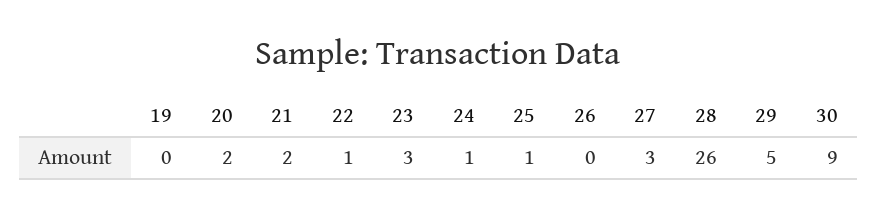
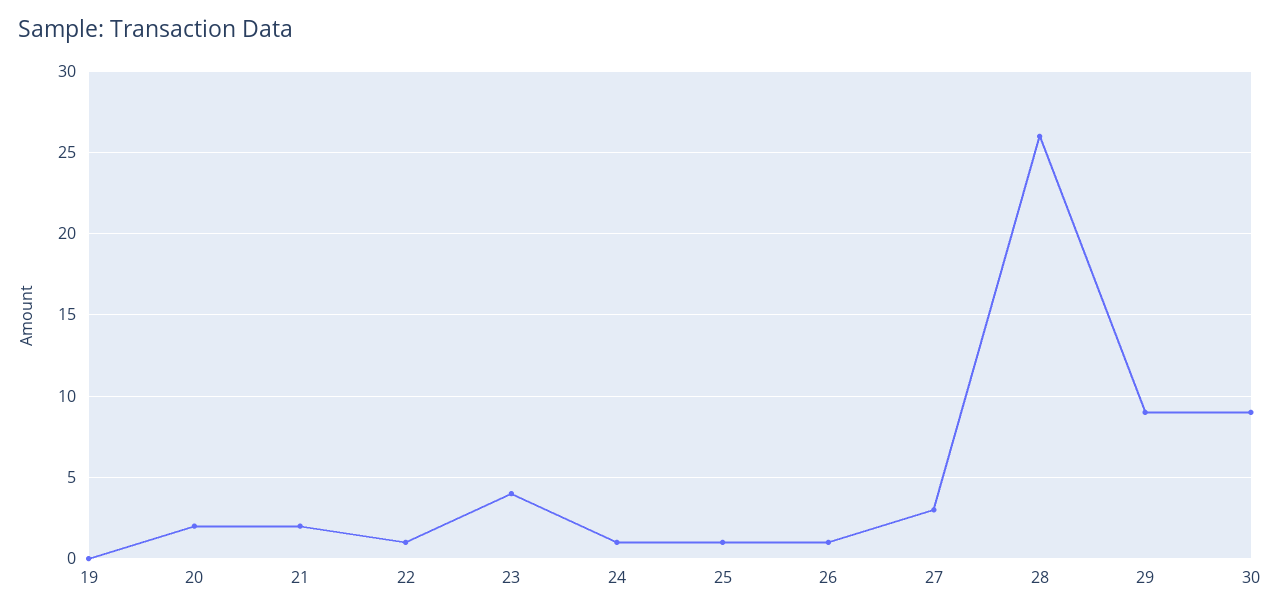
23: 3 -> 4
26: 0 -> 1
29: 5 -> 9

